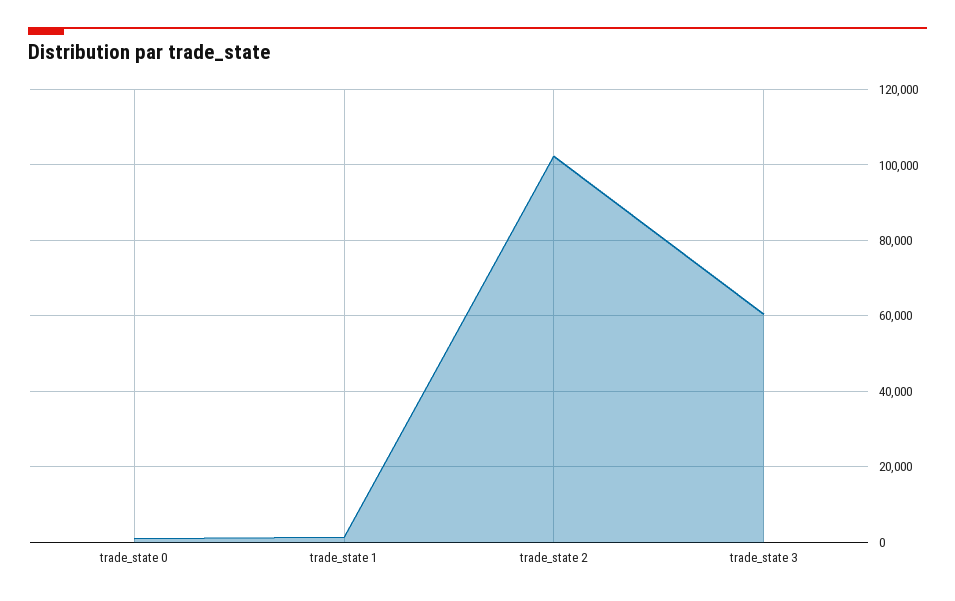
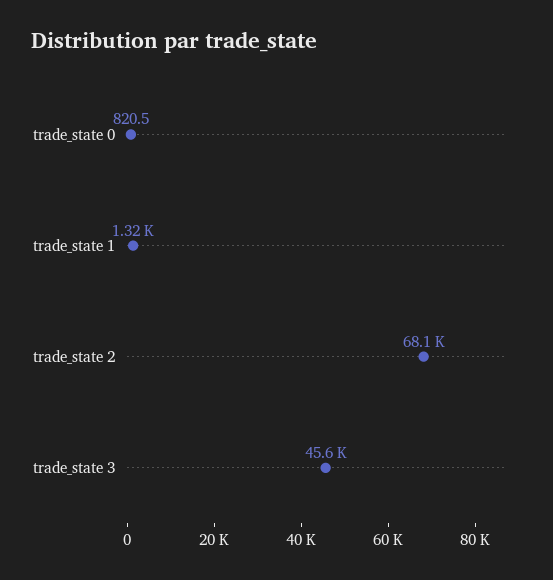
trade_state 2: 102000 -> 68100
trade_state 3: 60000 -> 45600

